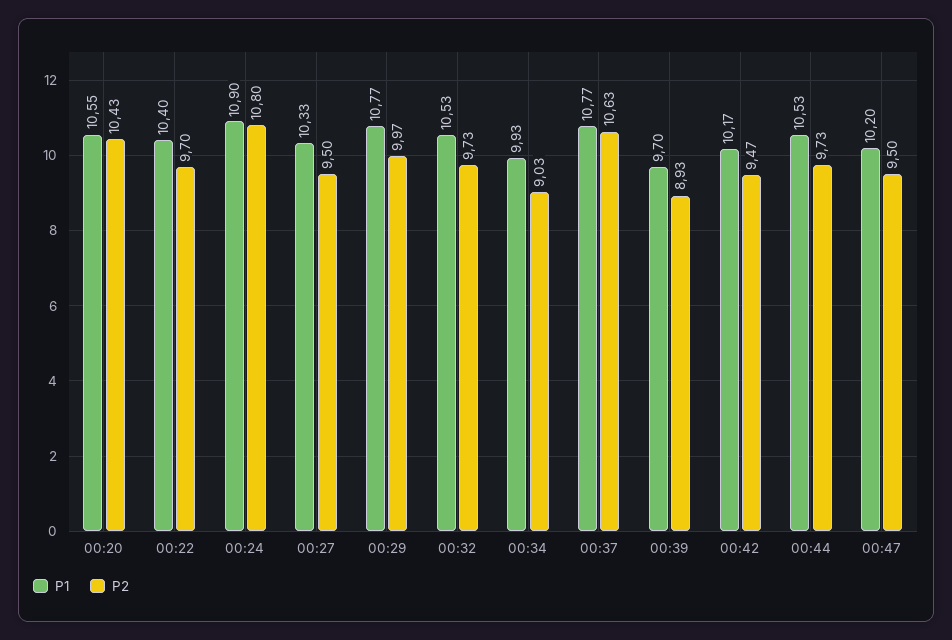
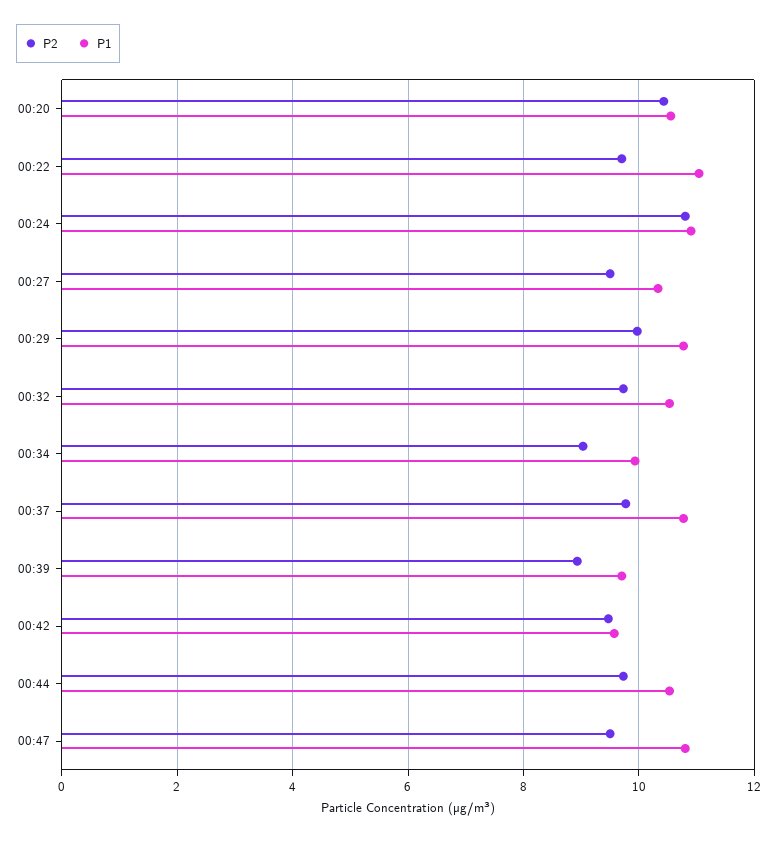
P1, 00:22: 10.4 -> 11
P2, 00:37: 10.63 -> 9.8
P1, 00:42: 10.17 -> 9.6
P1, 00:47: 10.2 -> 10.8

